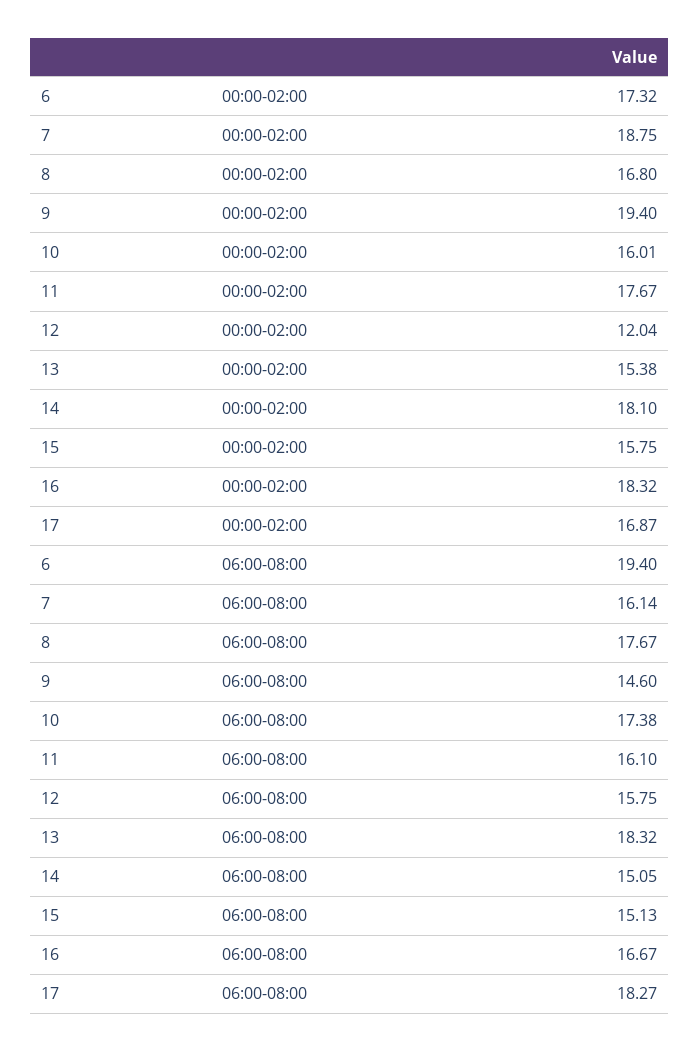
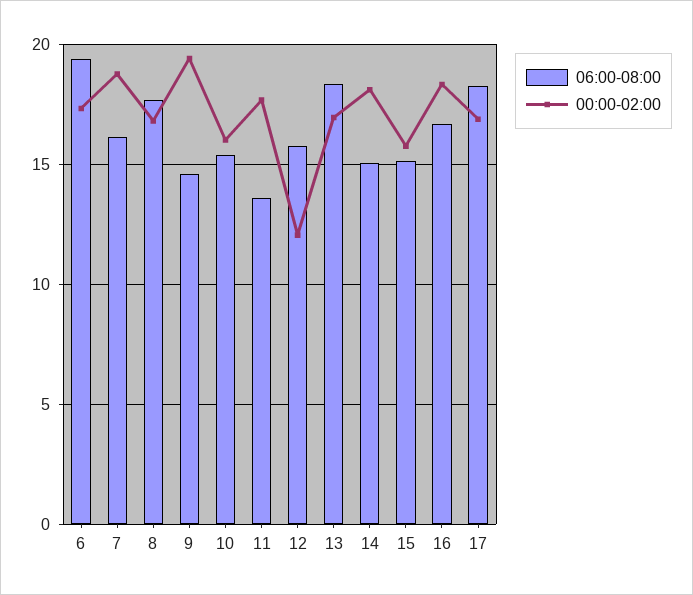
00:00-02:00, 13: 15.38 -> 17
06:00-08:00, 10: 17.38 -> 15.5
06:00-08:00, 11: 16.1 -> 13.5

